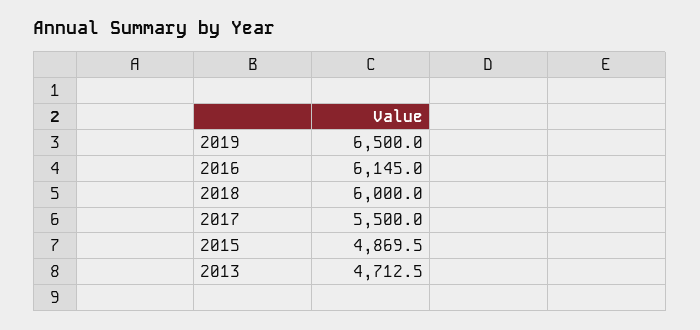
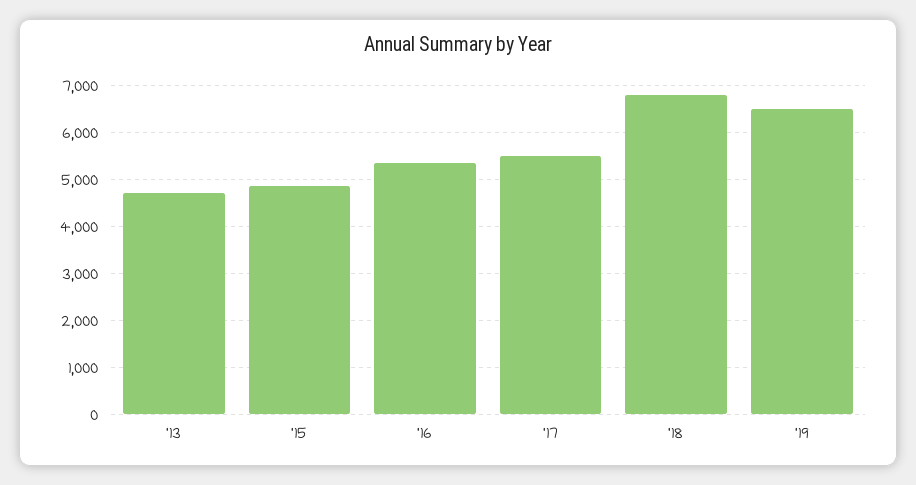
2016: 6145 -> 5400
2018: 6000 -> 6800

